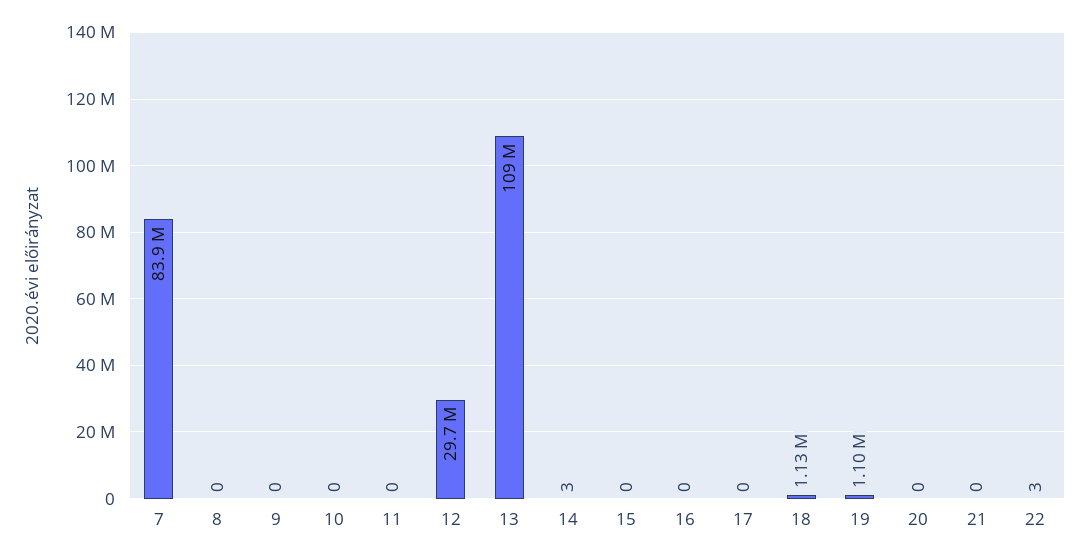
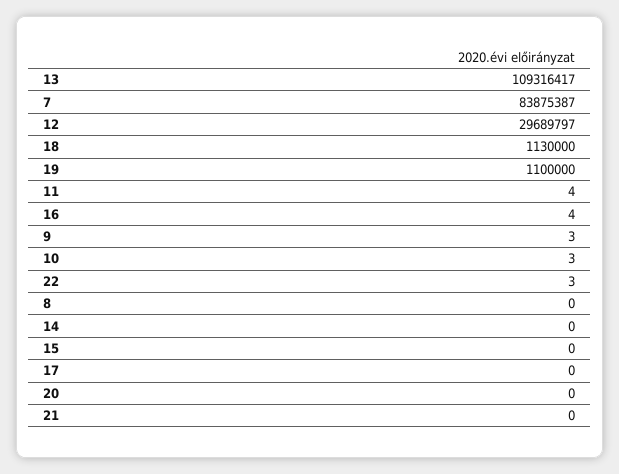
9: 0 -> 3
10: 0 -> 3
11: 0 -> 4
14: 3 -> 0
16: 0 -> 4

